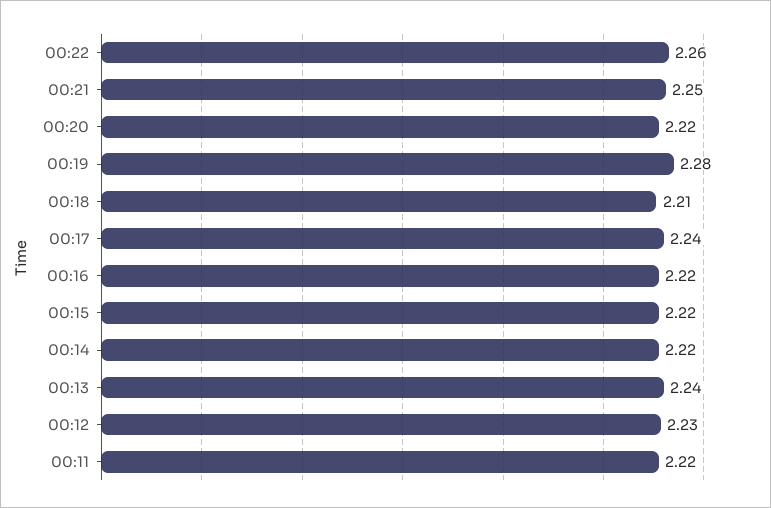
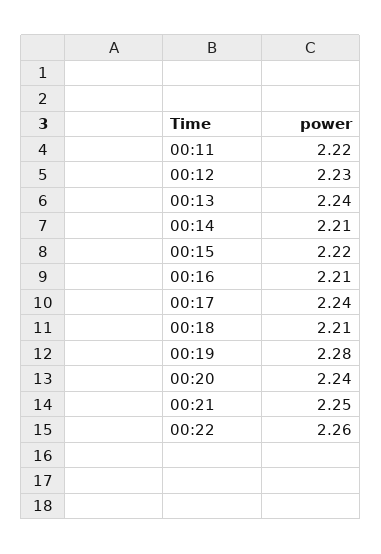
00:20: 2.22 -> 2.24
00:16: 2.22 -> 2.21
00:14: 2.22 -> 2.21

